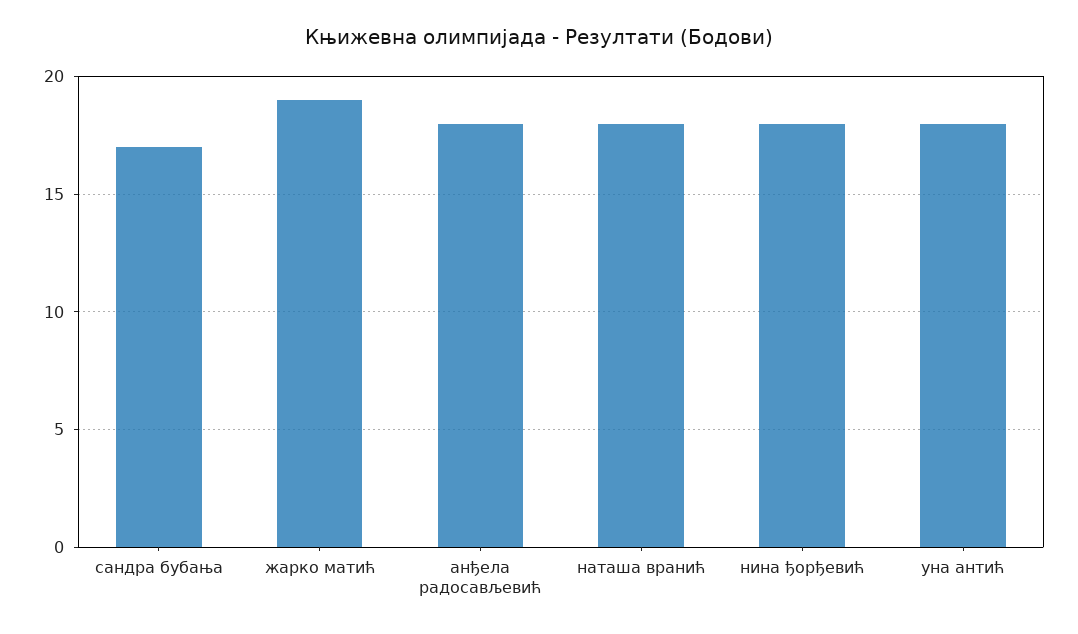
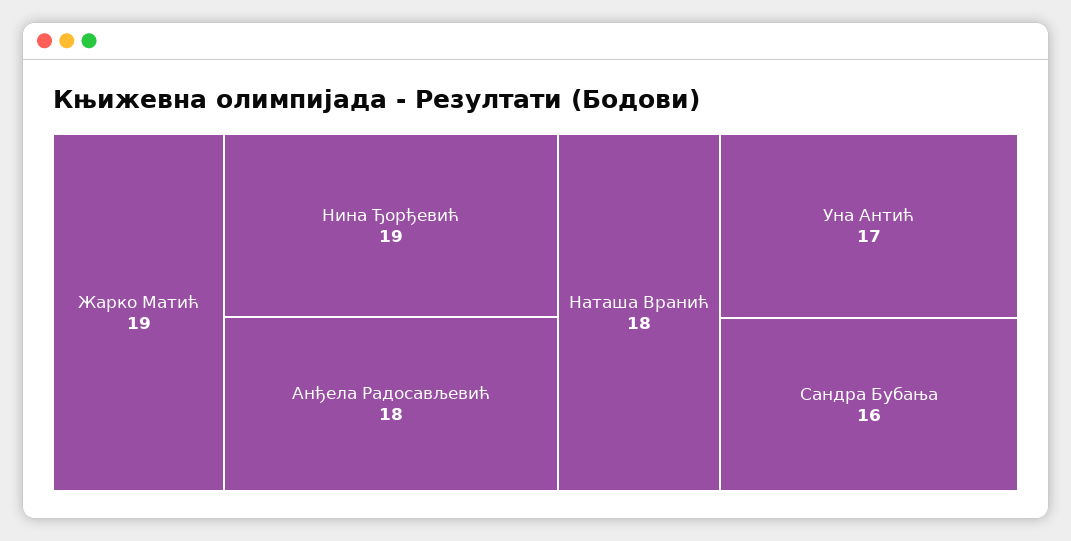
сандра бубања: 17 -> 16
нина ђорђевић: 18 -> 19
уна антић: 18 -> 17

